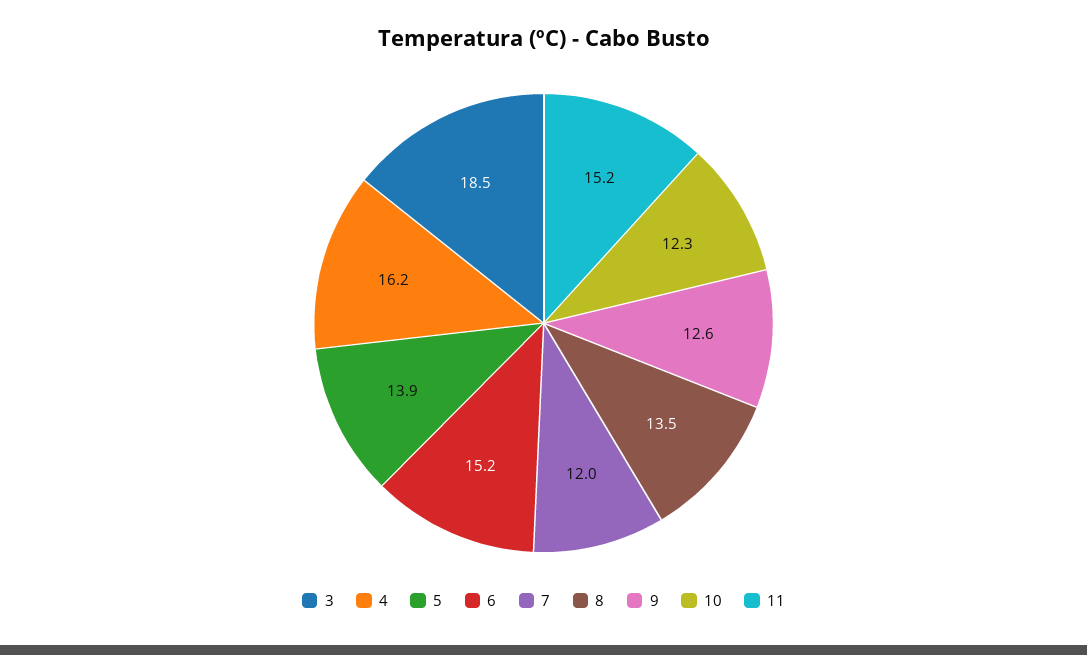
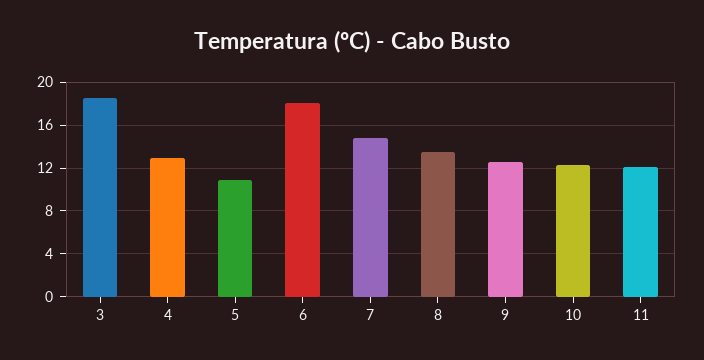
4: 16.2 -> 13
5: 13.9 -> 11
6: 15.2 -> 18
7: 12 -> 15
11: 15.2 -> 12

